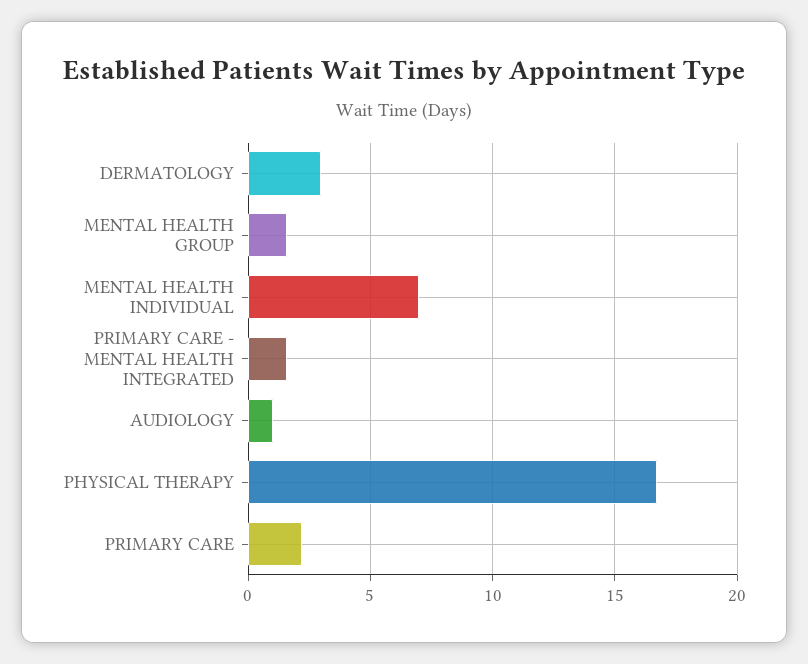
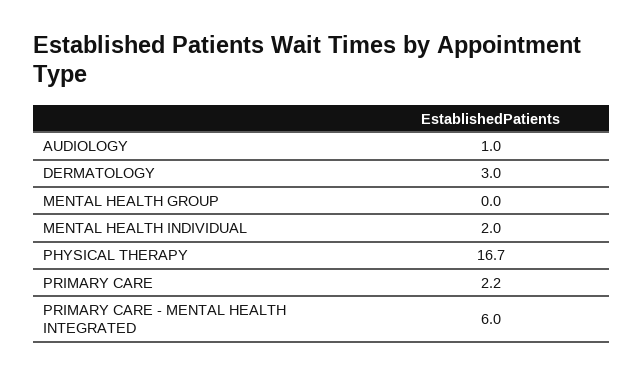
MENTAL HEALTH GROUP: 1.5 -> 0
MENTAL HEALTH INDIVIDUAL: 7 -> 2
PRIMARY CARE - MENTAL HEALTH INTEGRATED: 1.5 -> 6

